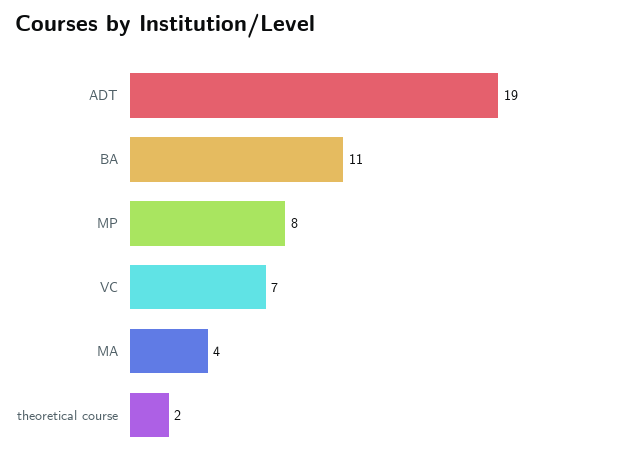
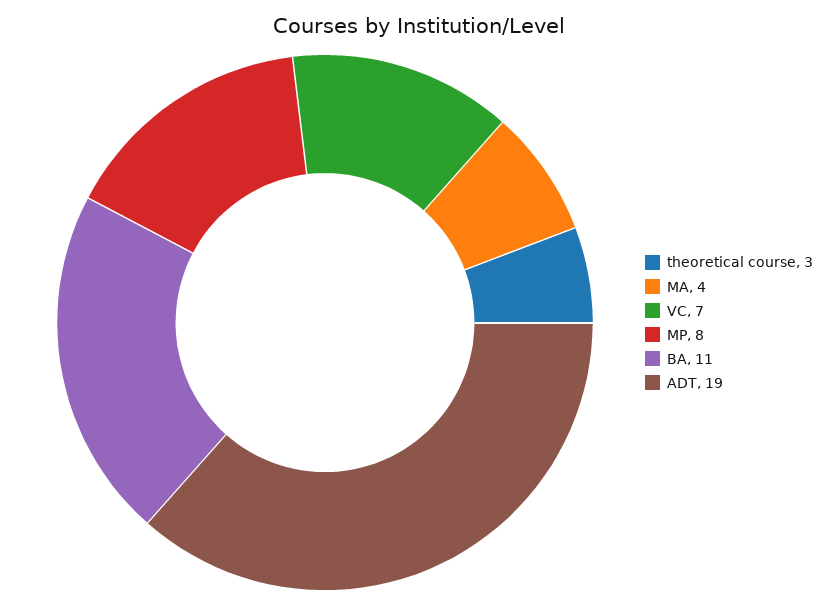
theoretical course: 2 -> 3

